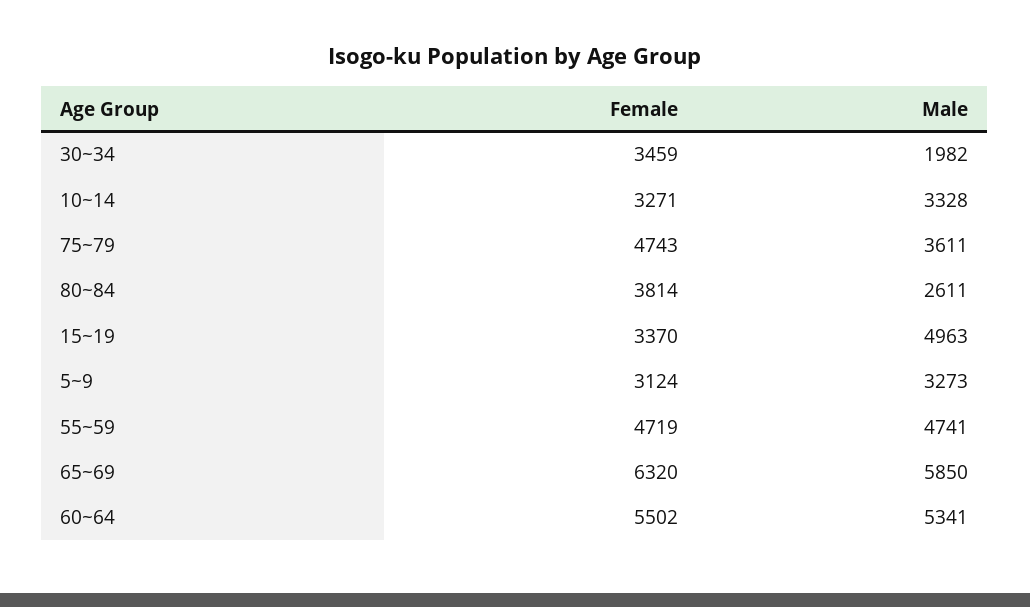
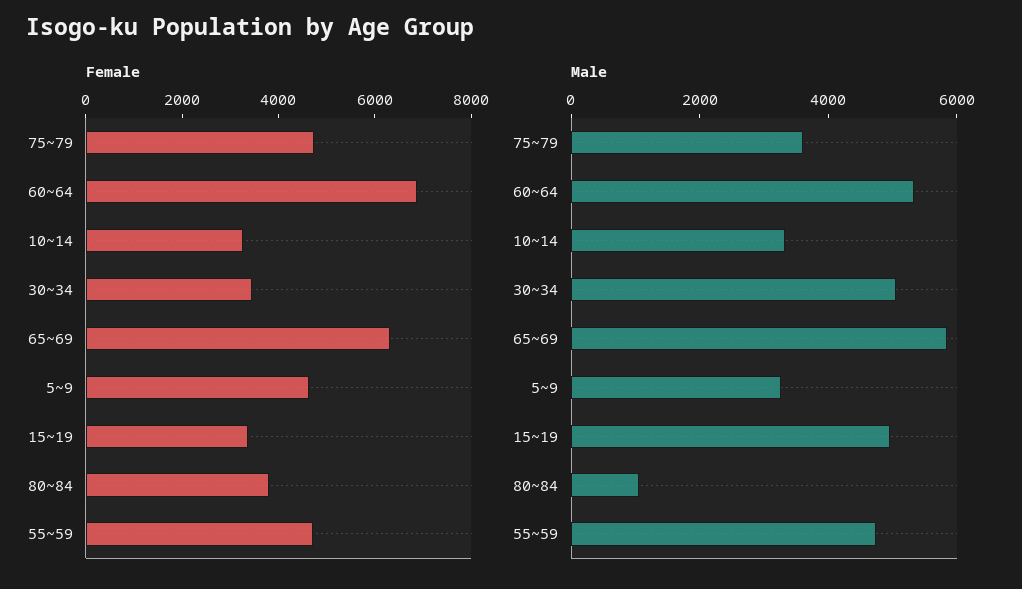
Male, 30~34: 1982 -> 5000
Male, 80~84: 2611 -> 1000
Female, 5~9: 3124 -> 4500
Female, 60~64: 5502 -> 7000

